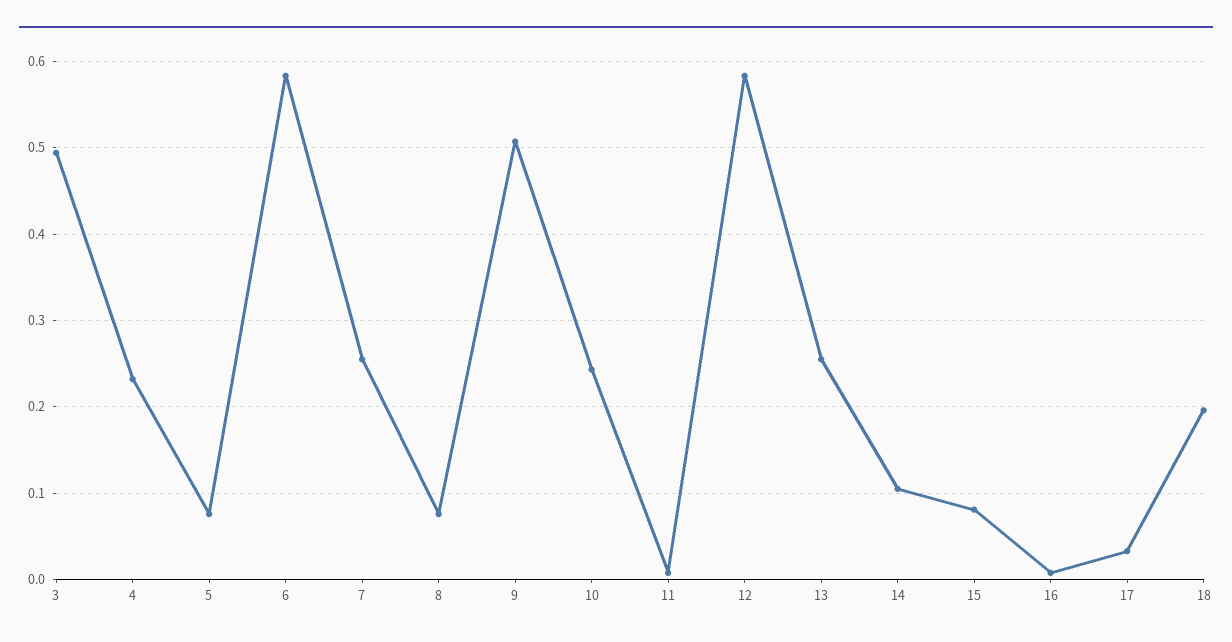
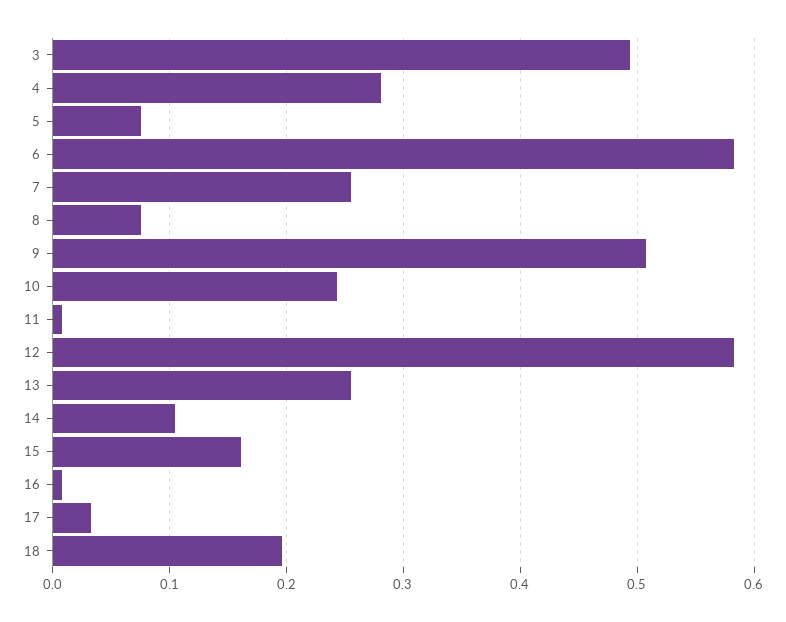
4: 0.23 -> 0.28
15: 0.08 -> 0.16

